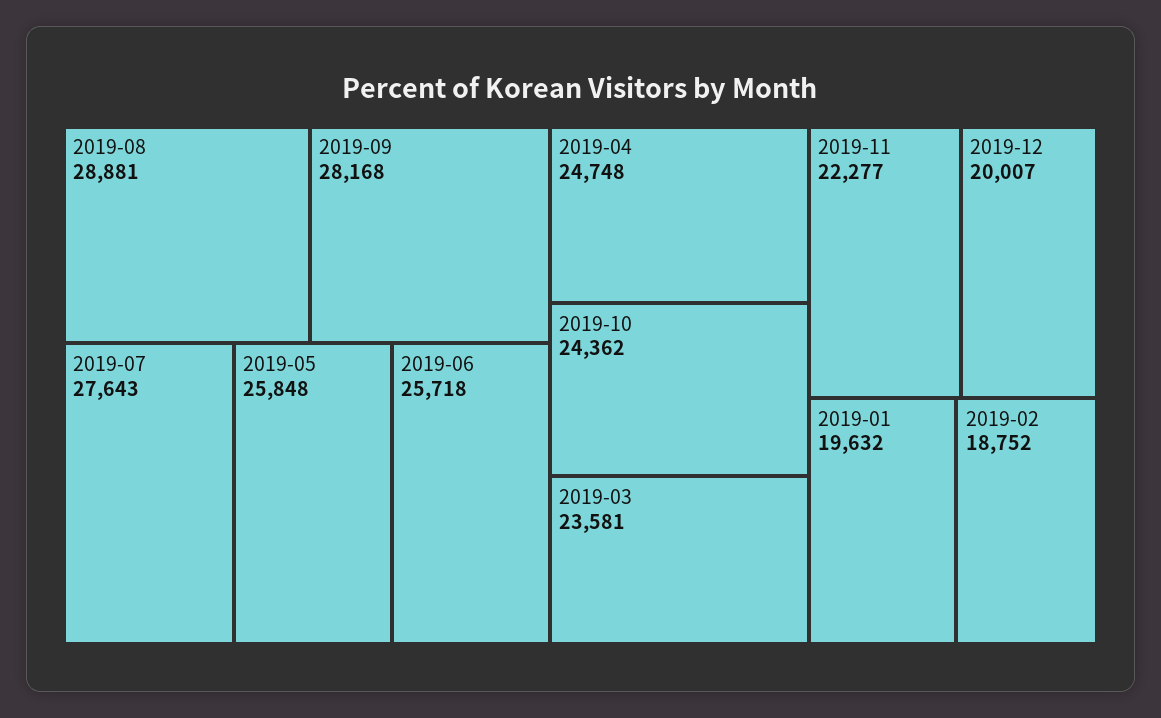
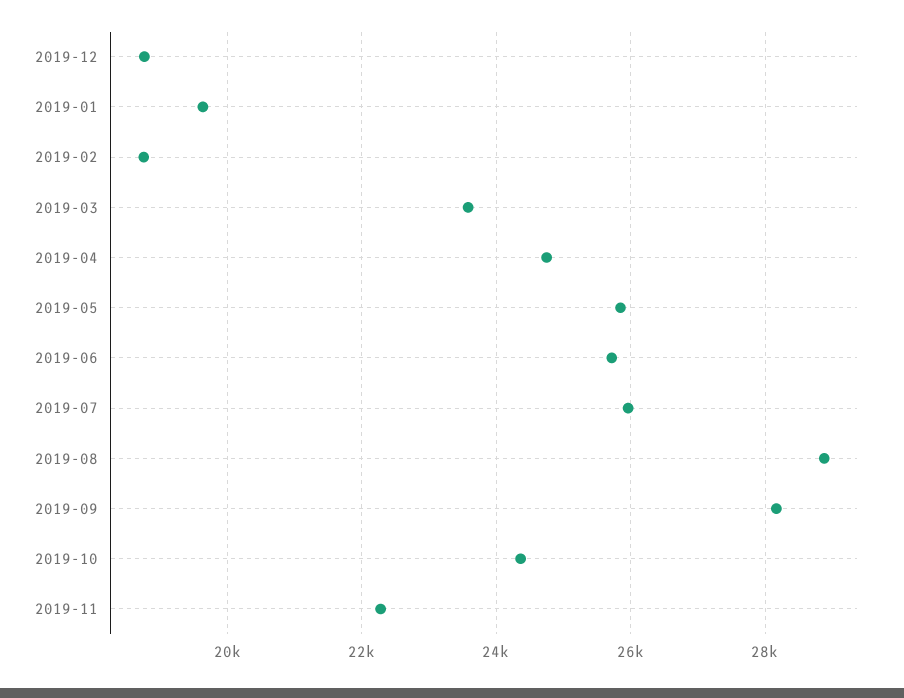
2019-07: 27643 -> 26000
2019-12: 20007 -> 18800

